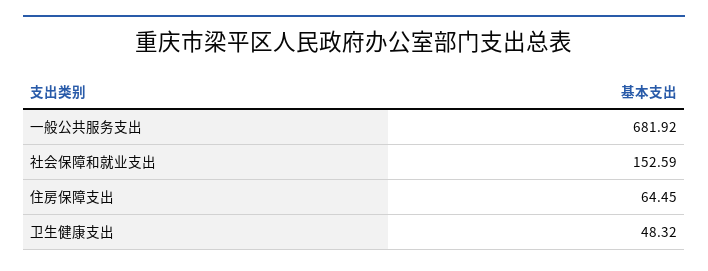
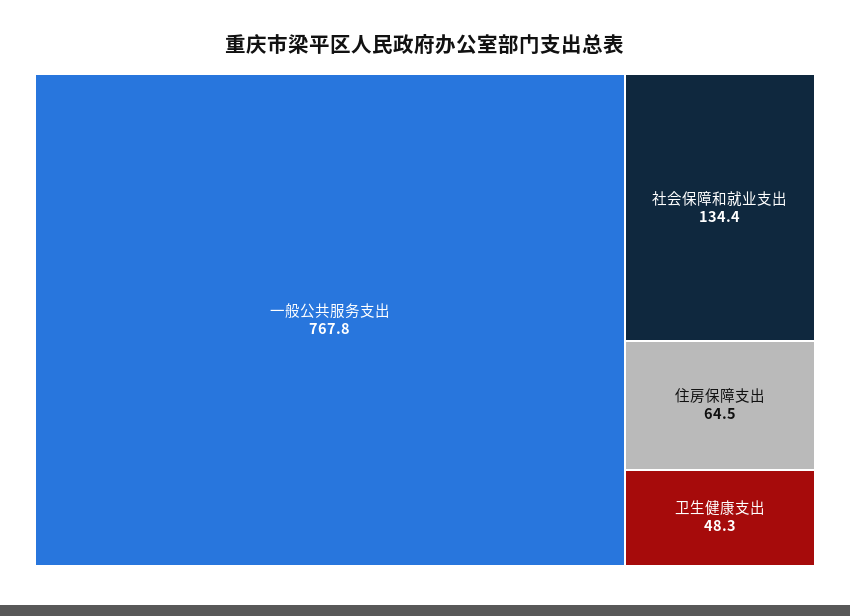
一般公共服务支出: 681.92 -> 767.8
社会保障和就业支出: 152.59 -> 134.4

